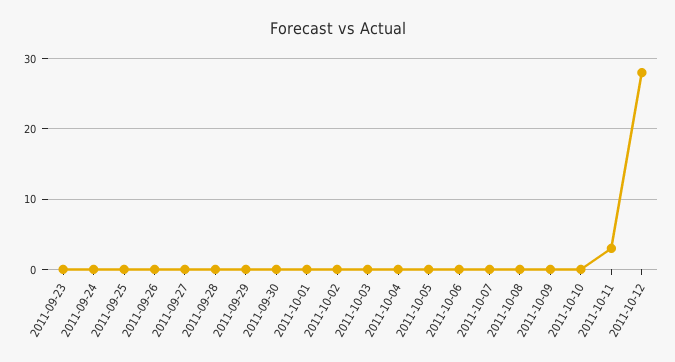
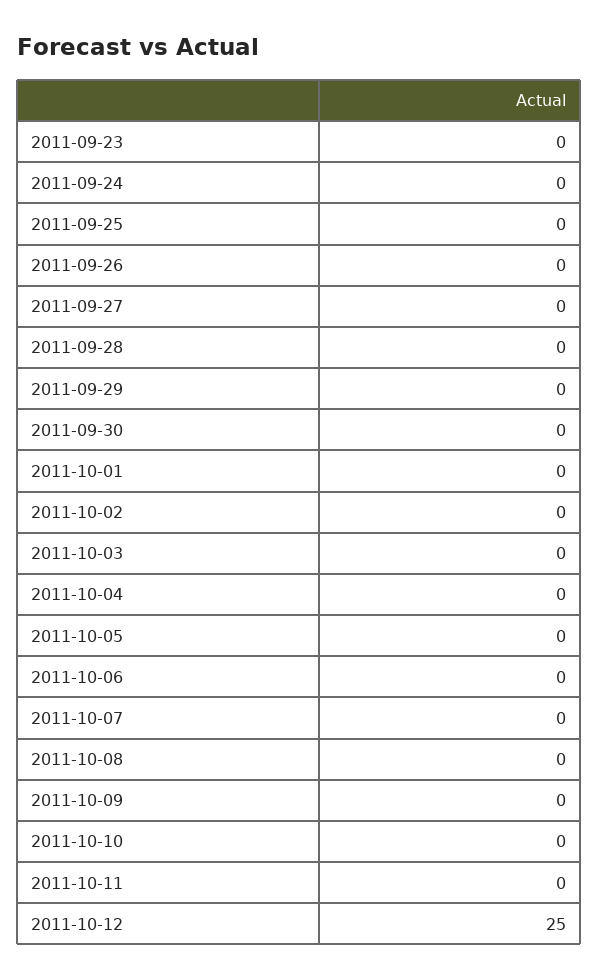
2011-10-11: 3 -> 0
2011-10-12: 28 -> 25

